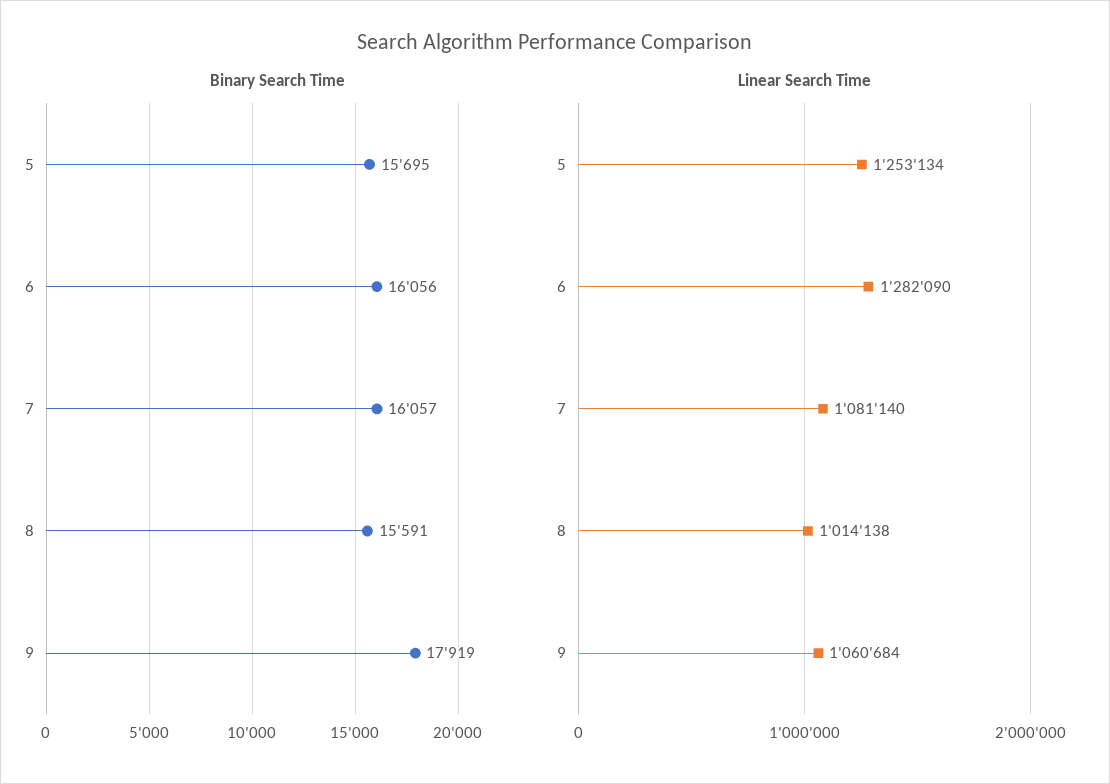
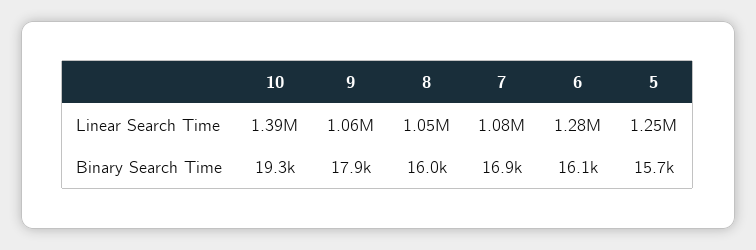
Binary Search Time, 7: 16057 -> 16900
Binary Search Time, 8: 15591 -> 16000
Linear Search Time, 8: 1014138 -> 1050000
Linear Search Time, 10: none -> 1390000
Binary Search Time, 10: none -> 19300

